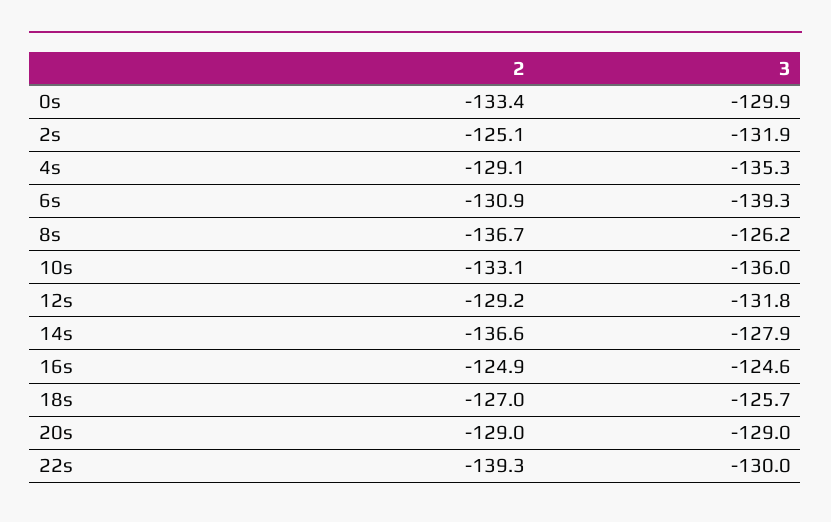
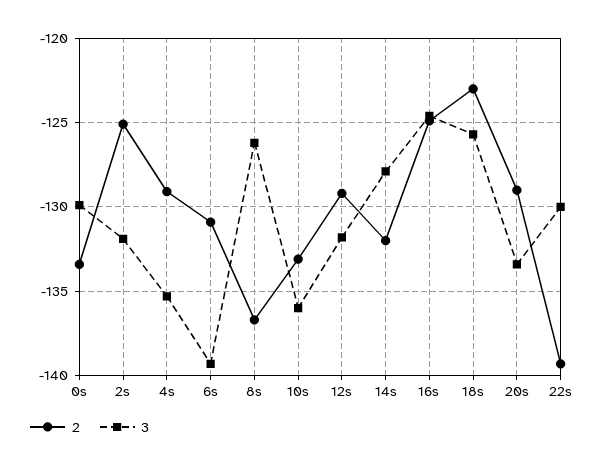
2, 14s: -136.6 -> -132
2, 18s: -127 -> -123
3, 20s: -129 -> -133.5

